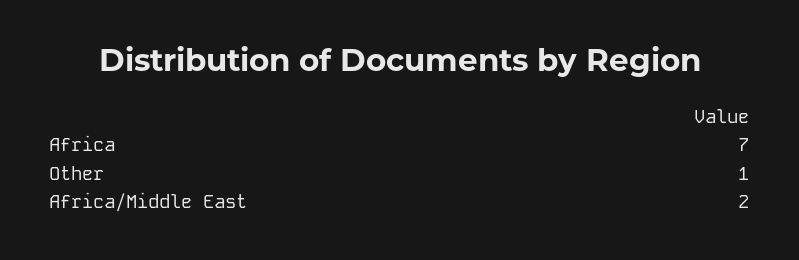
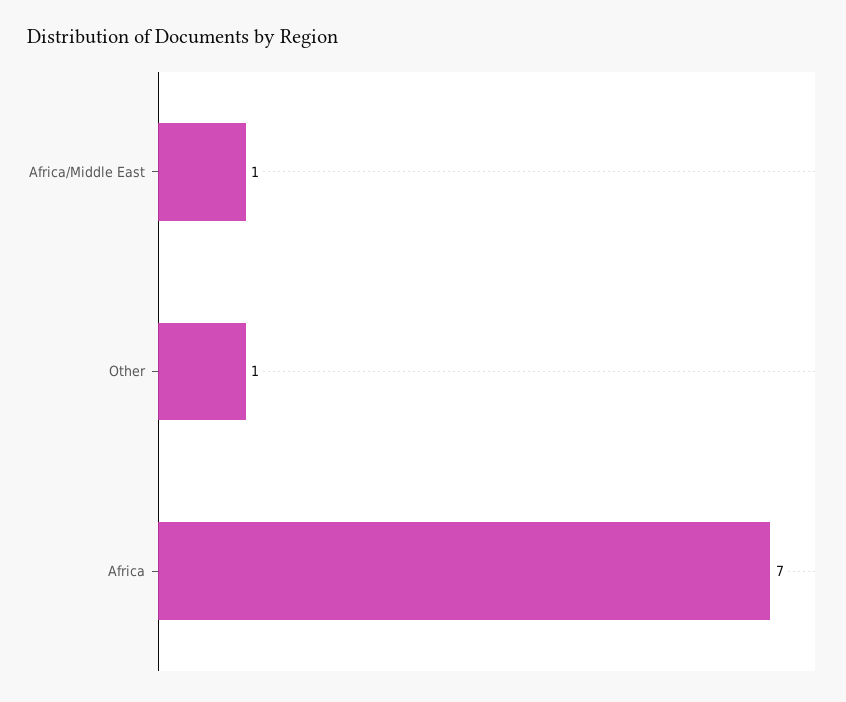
Africa/Middle East: 2 -> 1

